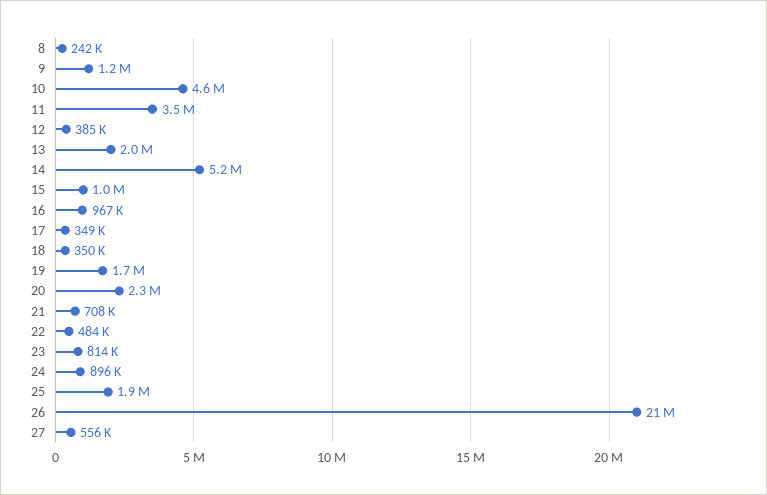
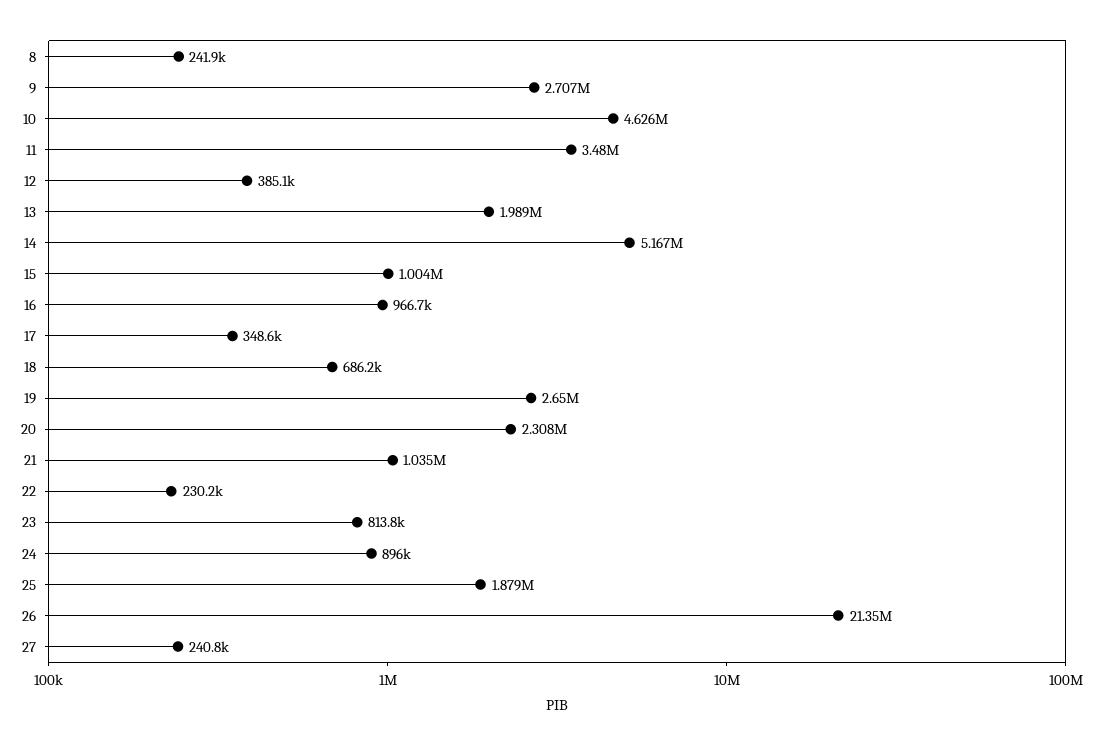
9: 1200000 -> 2707000
18: 350000 -> 686200
19: 1700000 -> 2650000
21: 708000 -> 1035000
22: 484000 -> 230200
27: 556000 -> 240800

